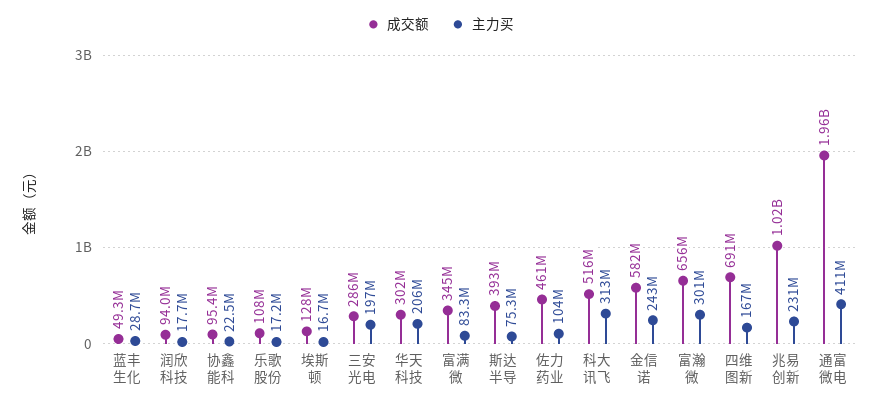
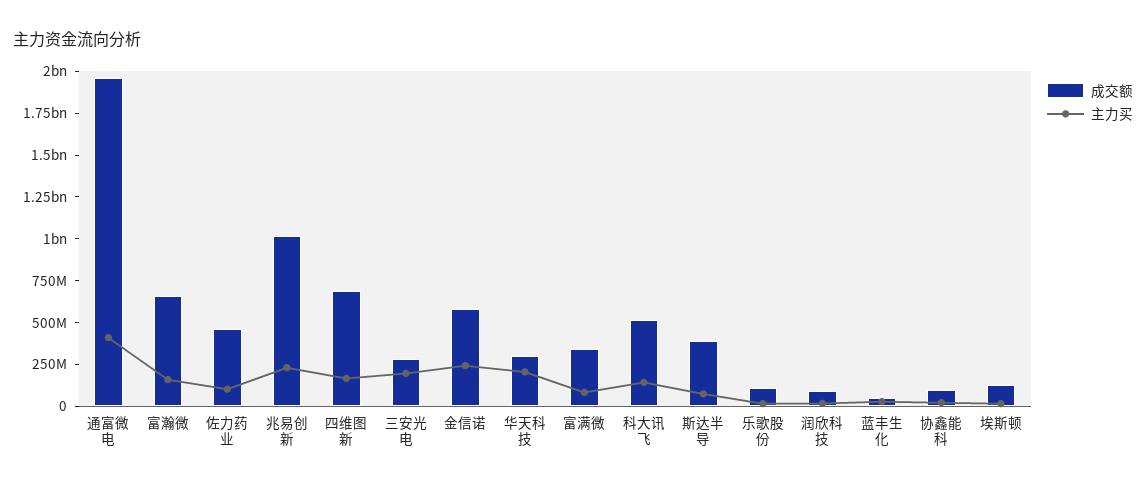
主力买, 科大讯飞: 313000000 -> 150000000
主力买, 富瀚微: 301000000 -> 150000000

